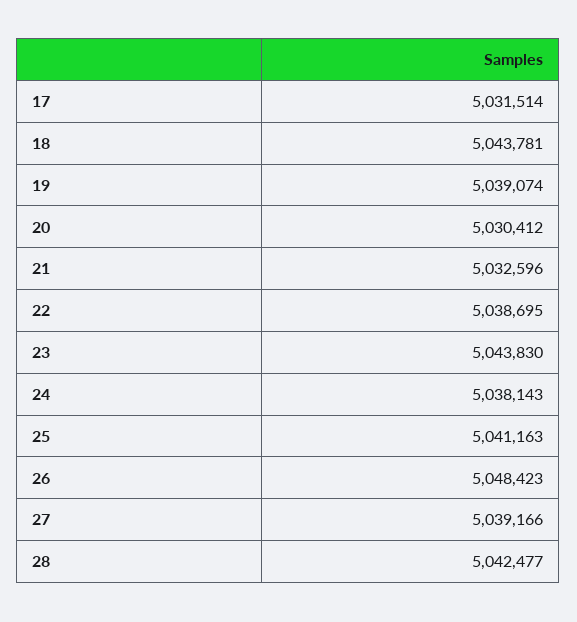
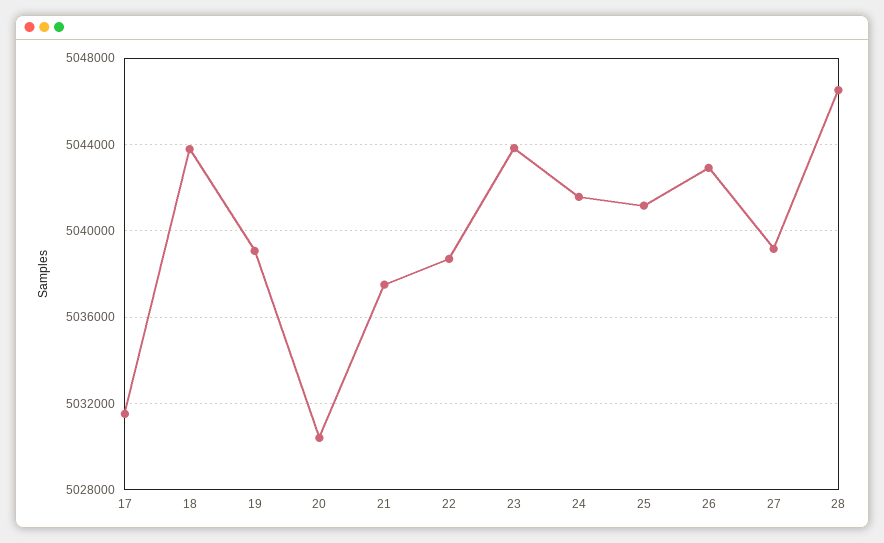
21: 5032596 -> 5037500
24: 5038143 -> 5041500
26: 5048423 -> 5043000
28: 5042477 -> 5046500

